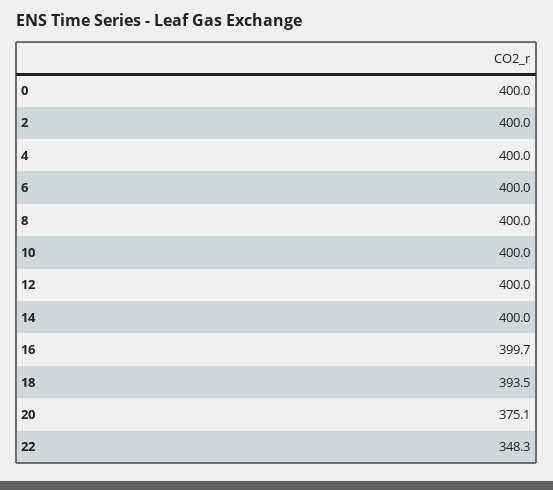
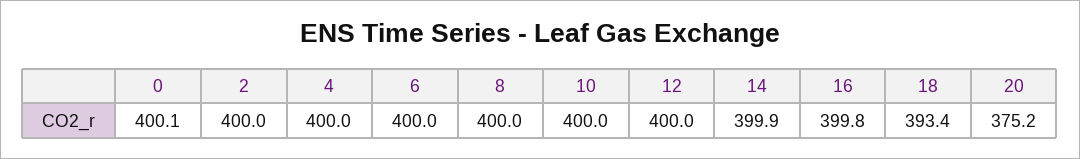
0: 400 -> 400.1
14: 400 -> 399.9
16: 399.7 -> 399.8
18: 393.5 -> 393.4
20: 375.1 -> 375.2
22: 348.3 -> none

